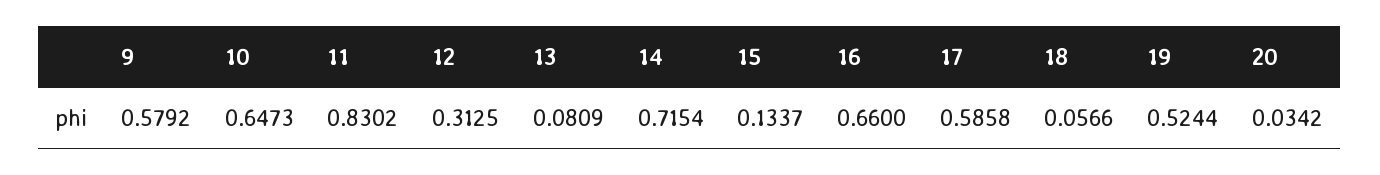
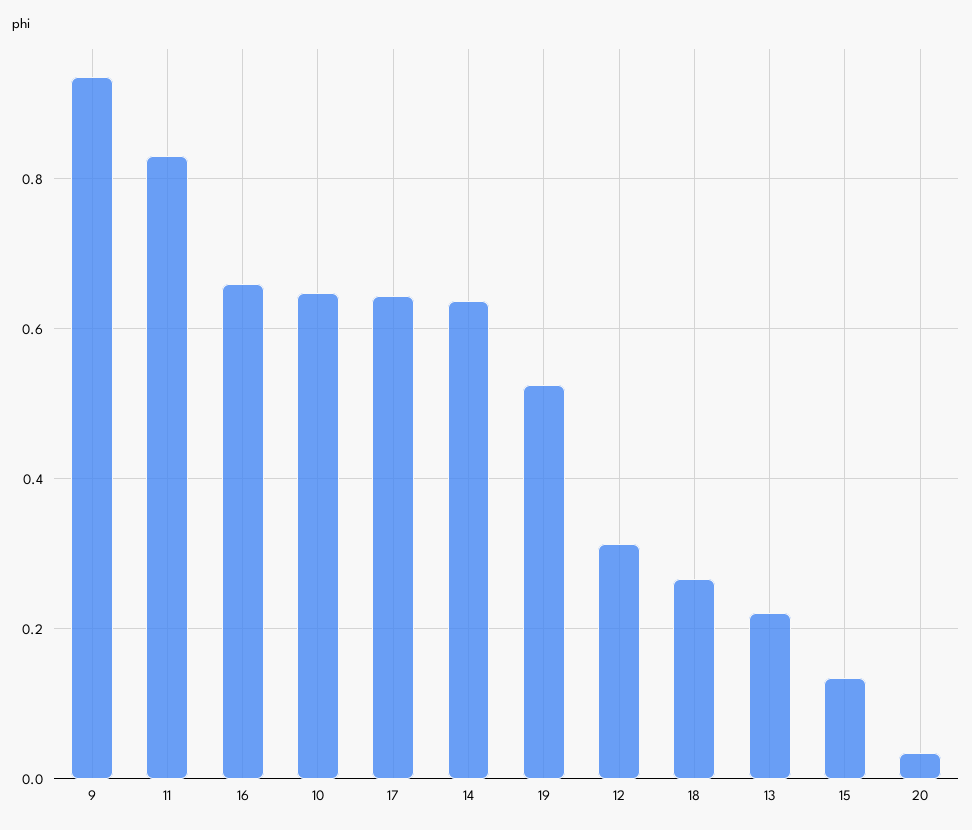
9: 0.5792 -> 0.94
13: 0.0809 -> 0.22
14: 0.7154 -> 0.64
17: 0.5858 -> 0.64
18: 0.0566 -> 0.26

